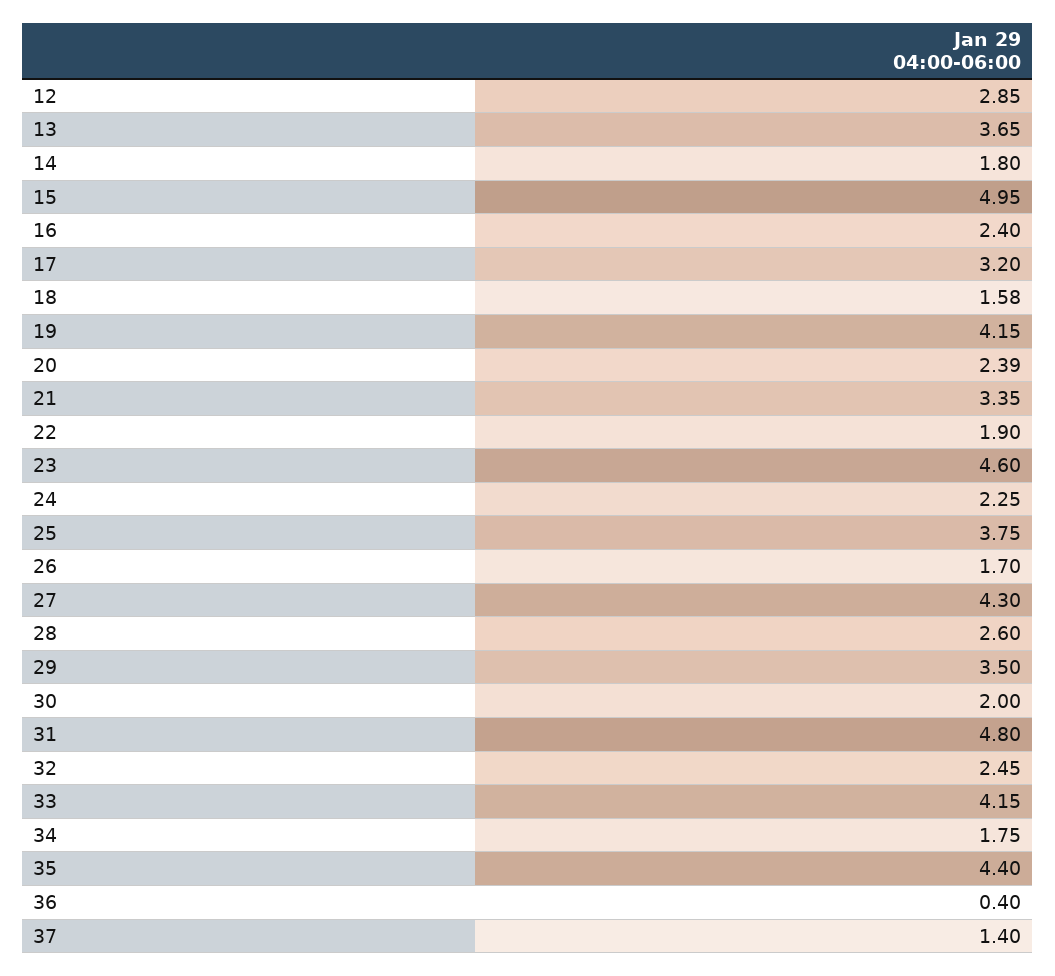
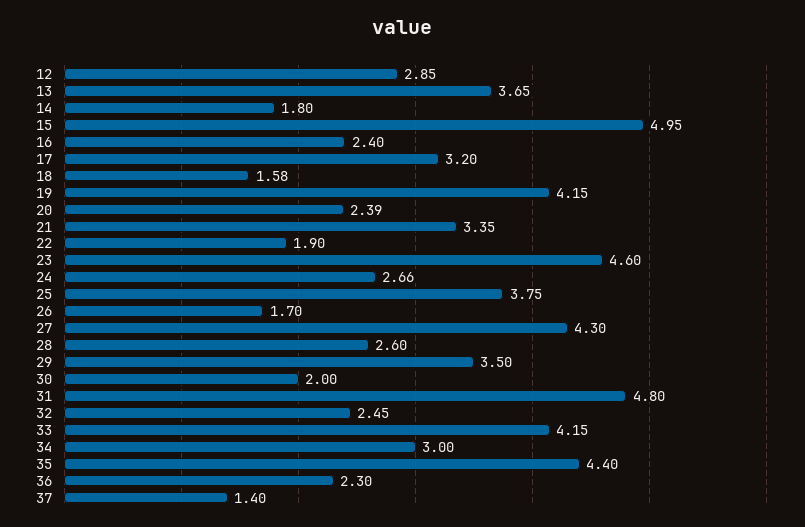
24: 2.25 -> 2.66
34: 1.75 -> 3
36: 0.4 -> 2.3

